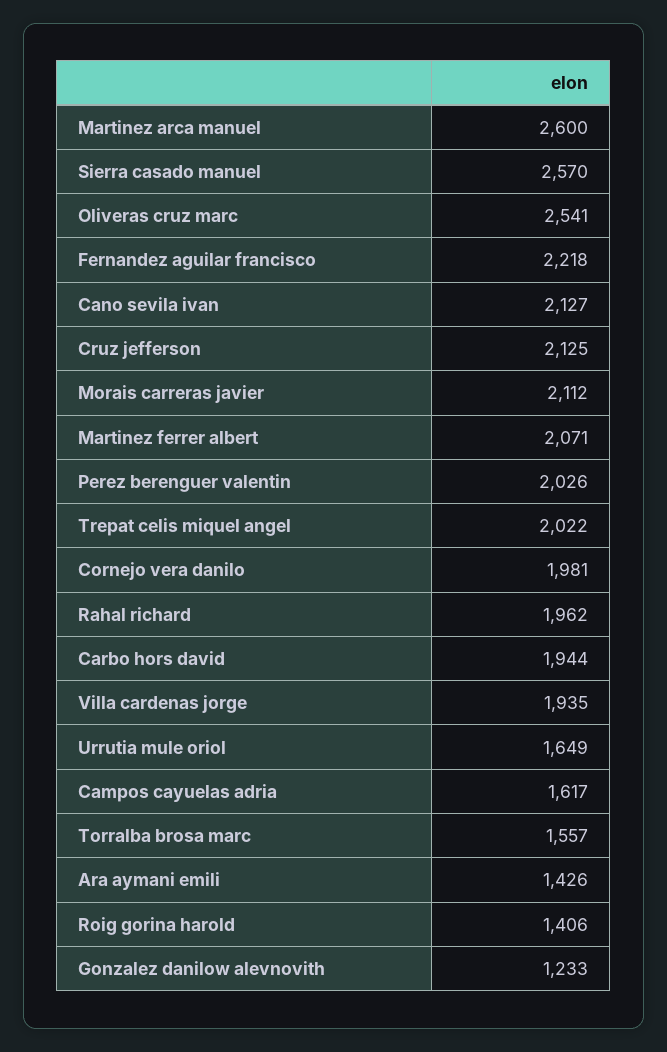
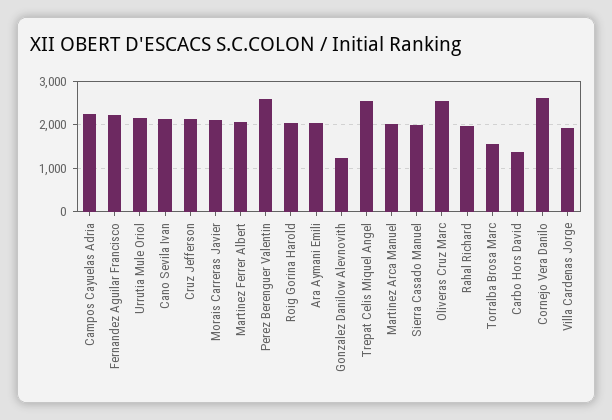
Martinez arca manuel: 2600 -> 2000
Sierra casado manuel: 2570 -> 2000
Perez berenguer valentin: 2026 -> 2600
Trepat celis miquel angel: 2022 -> 2600
Cornejo vera danilo: 1981 -> 2600
Carbo hors david: 1944 -> 1400
Urrutia mule oriol: 1649 -> 2200
Campos cayuelas adria: 1617 -> 2200
Ara aymani emili: 1426 -> 2000
Roig gorina harold: 1406 -> 2000

